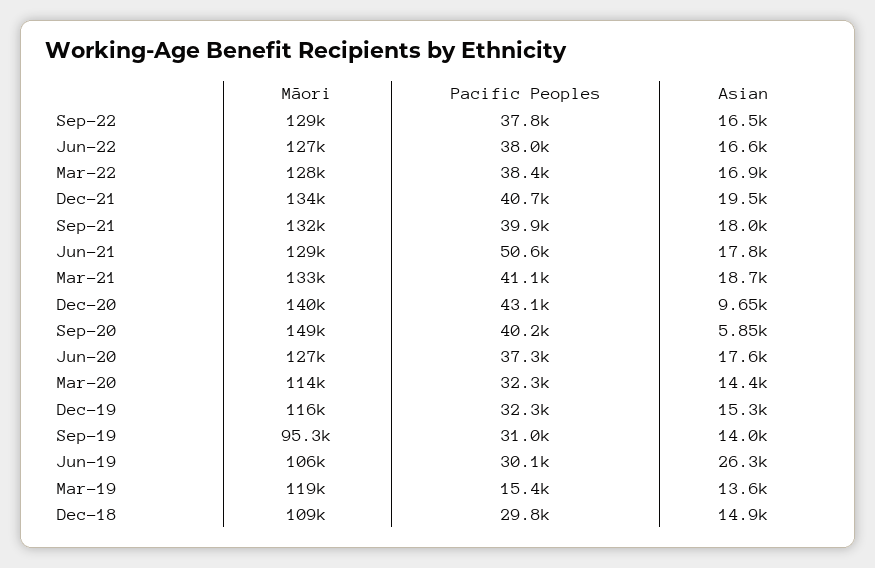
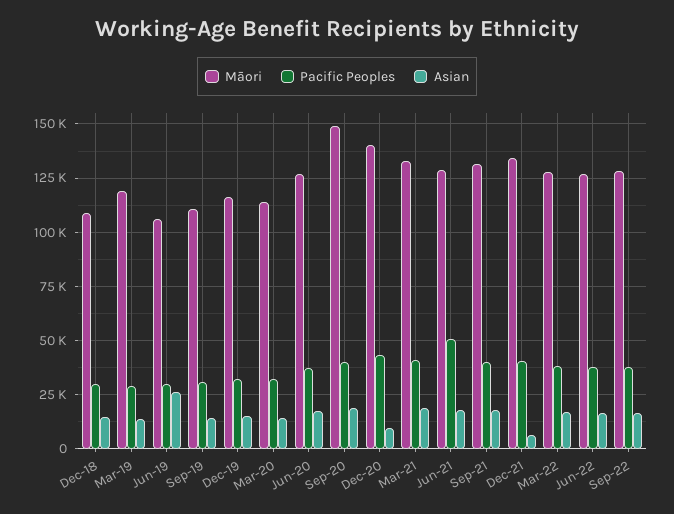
Asian, Dec-21: 19500 -> 5000
Asian, Sep-20: 5850 -> 20000
Māori, Sep-19: 95300 -> 110000
Pacific Peoples, Mar-19: 15400 -> 30000

